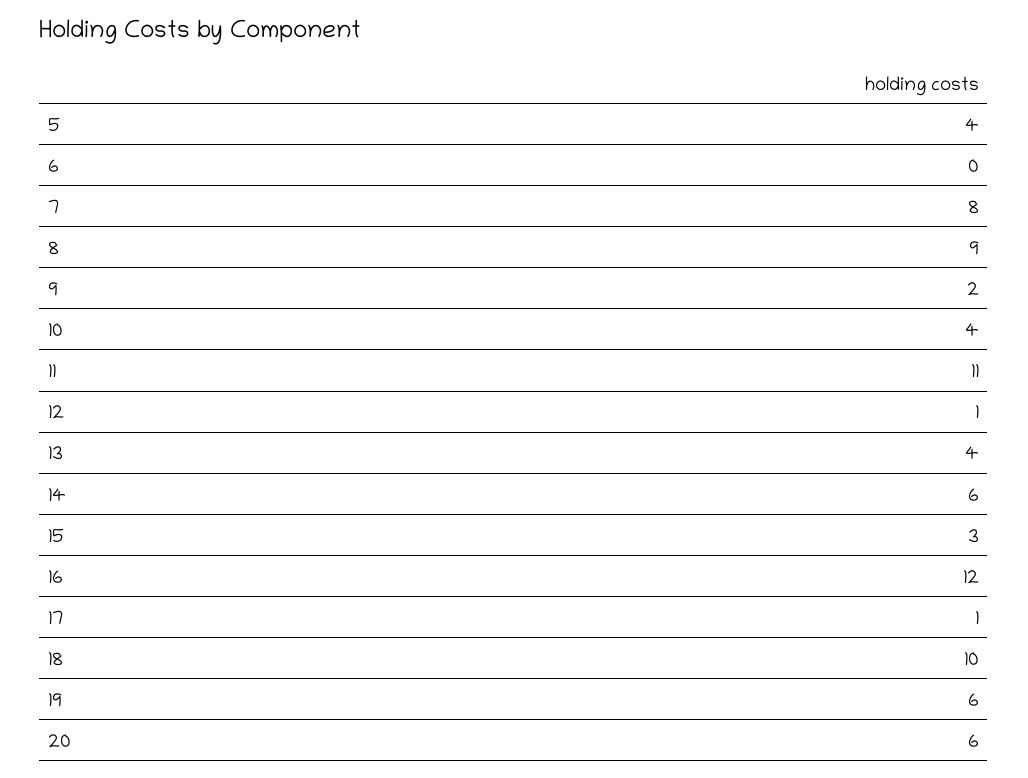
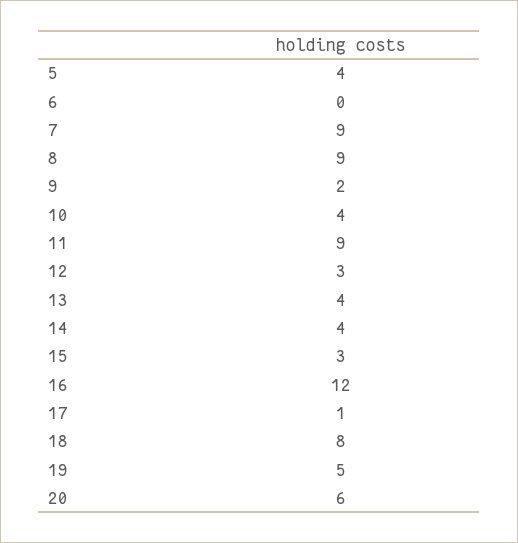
7: 8 -> 9
11: 11 -> 9
12: 1 -> 3
14: 6 -> 4
18: 10 -> 8
19: 6 -> 5

